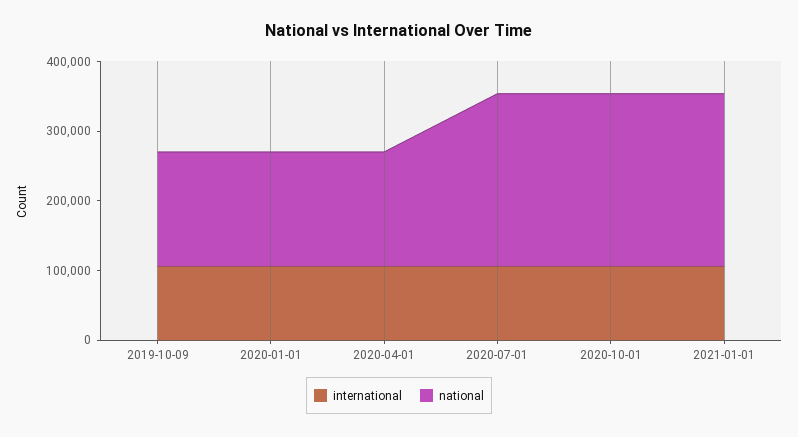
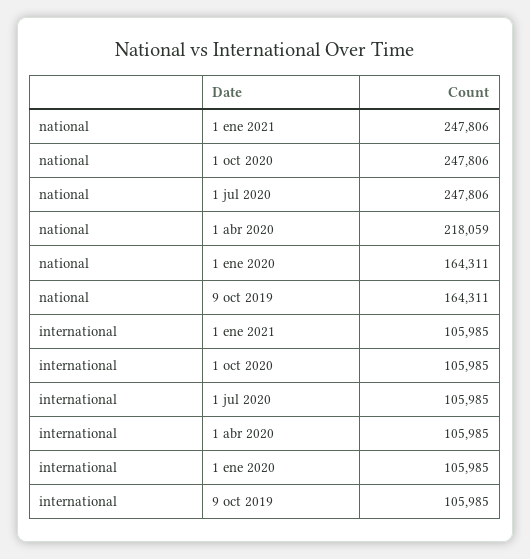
national, 2020-04-01: 160000 -> 218059

